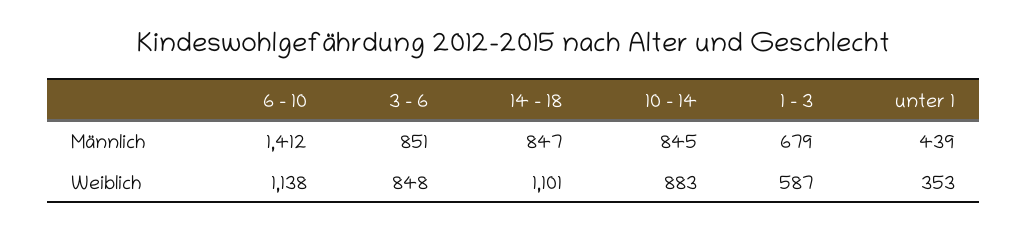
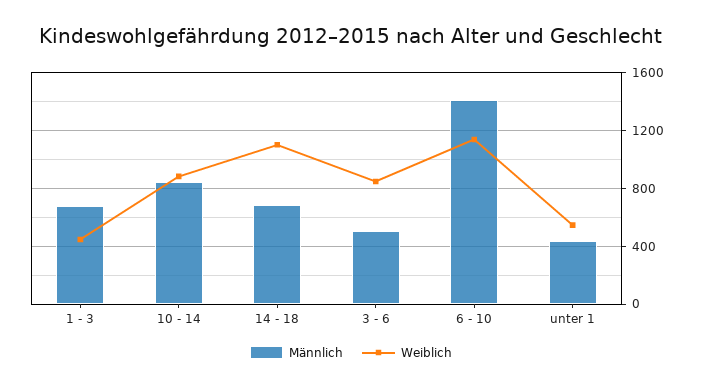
Männlich, 3 - 6: 851 -> 500
Männlich, 14 - 18: 847 -> 700
Weiblich, 1 - 3: 587 -> 450
Weiblich, unter 1: 353 -> 550

